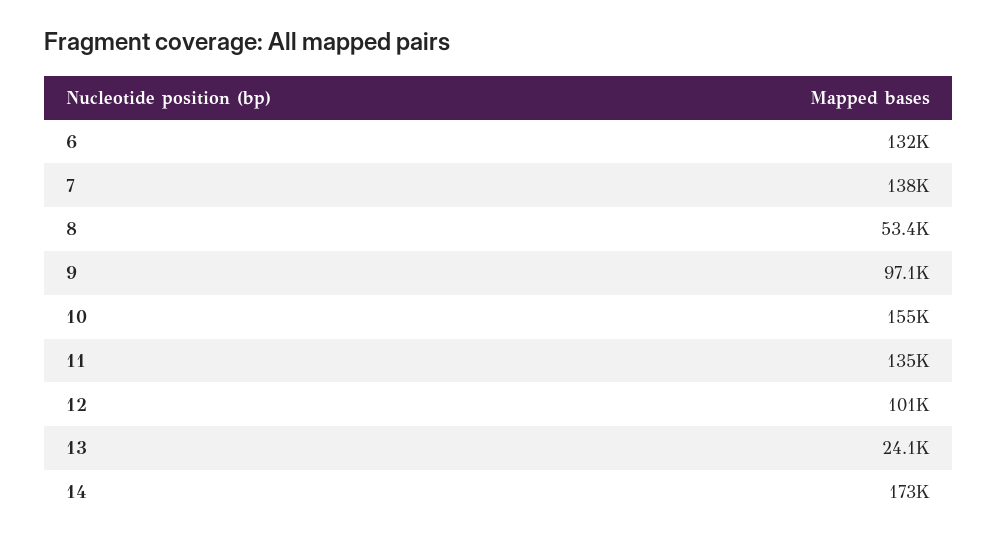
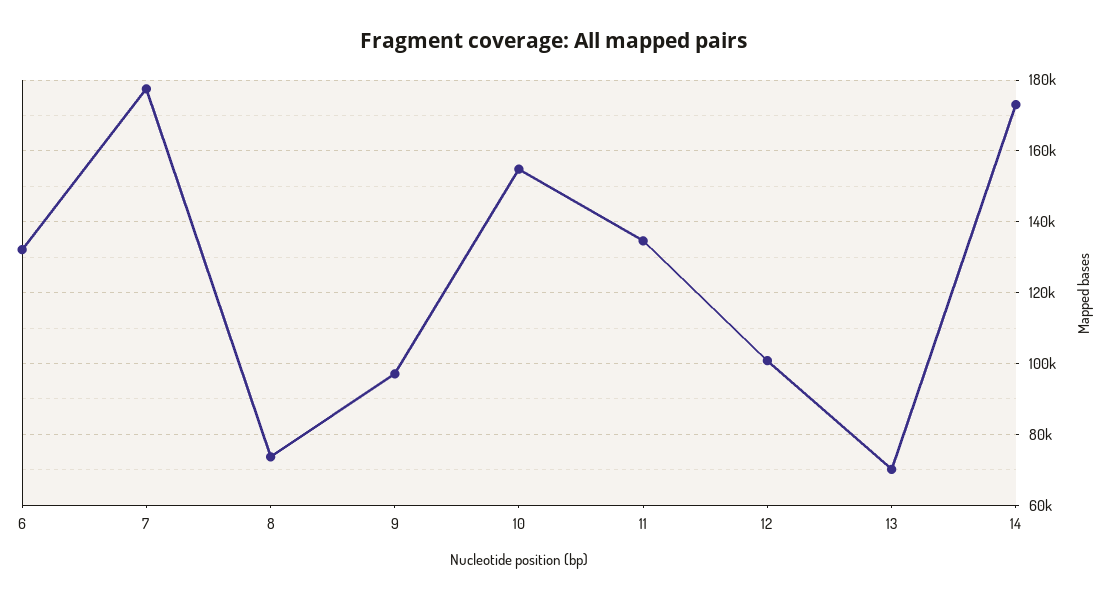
7: 138000 -> 178000
8: 53400 -> 74000
13: 24100 -> 70000

